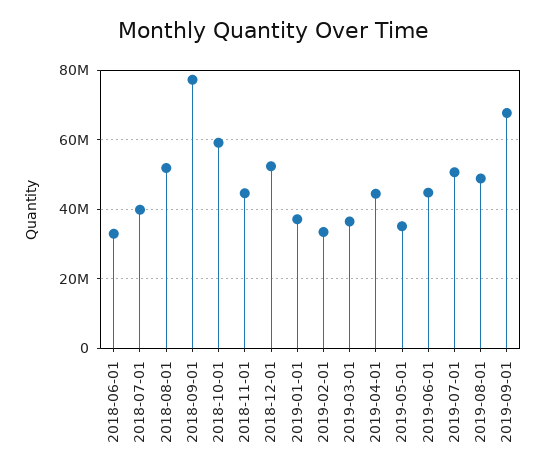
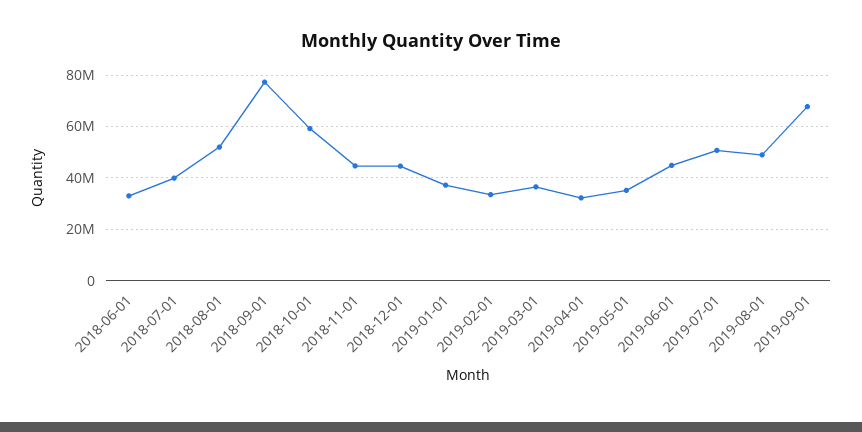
2018-12-01: 52000000 -> 45000000
2019-04-01: 44000000 -> 32500000

